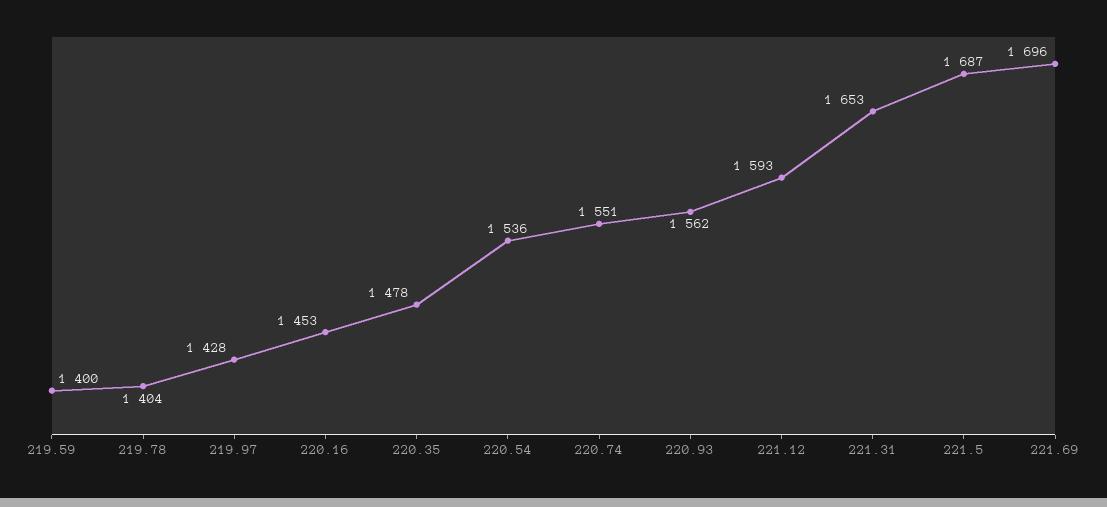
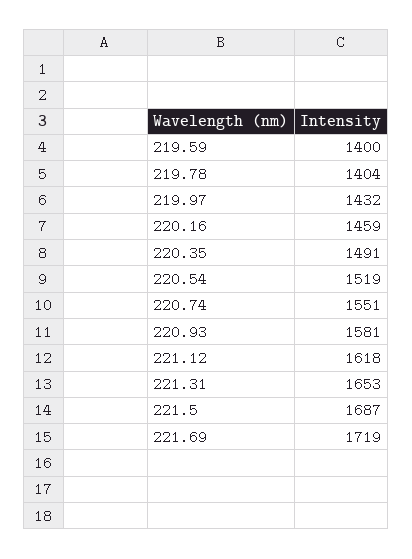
219.97: 1428 -> 1432
220.16: 1453 -> 1459
220.35: 1478 -> 1491
220.54: 1536 -> 1519
220.93: 1562 -> 1581
221.12: 1593 -> 1618
221.69: 1696 -> 1719

